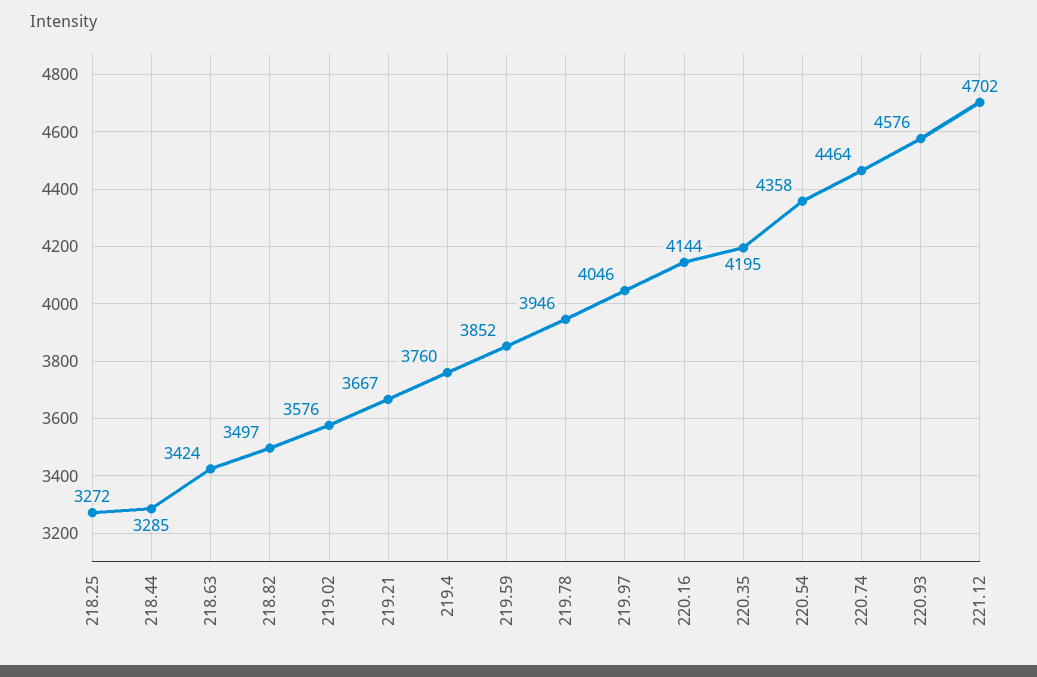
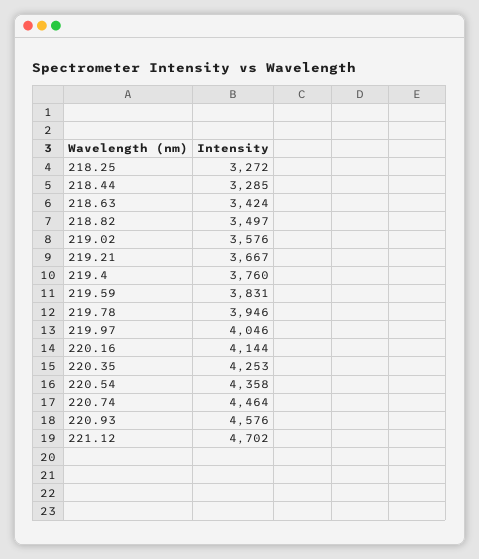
219.59: 3852 -> 3831
220.35: 4195 -> 4253

